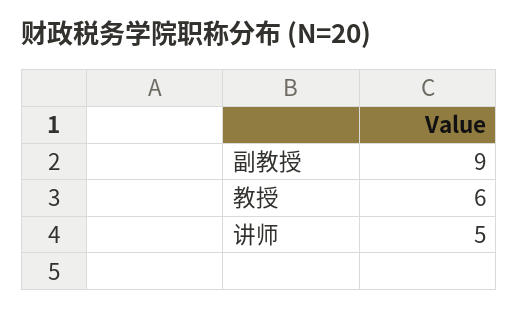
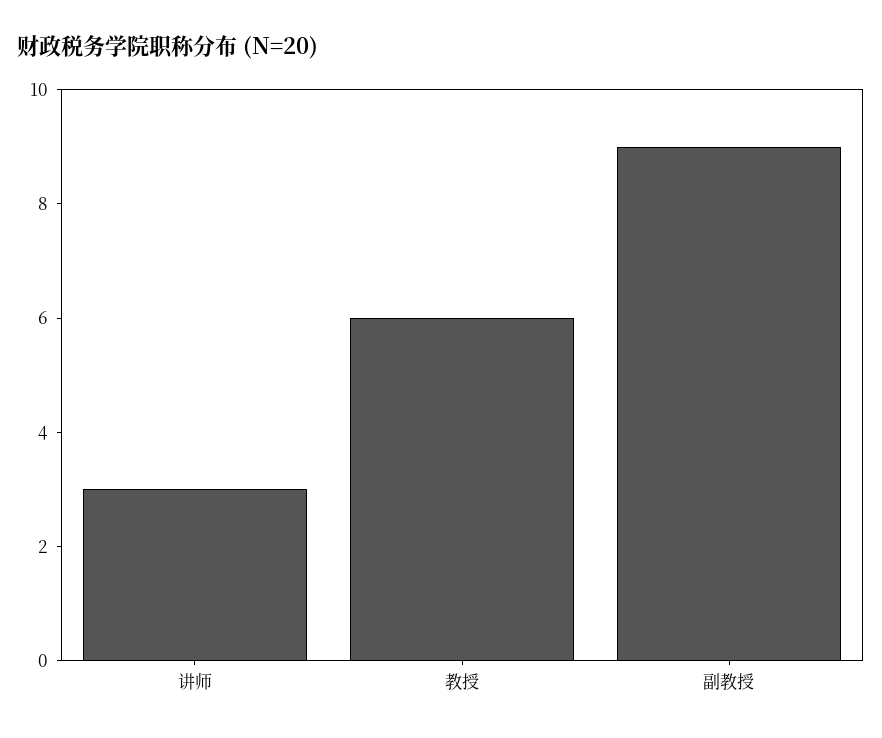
讲师: 5 -> 3

